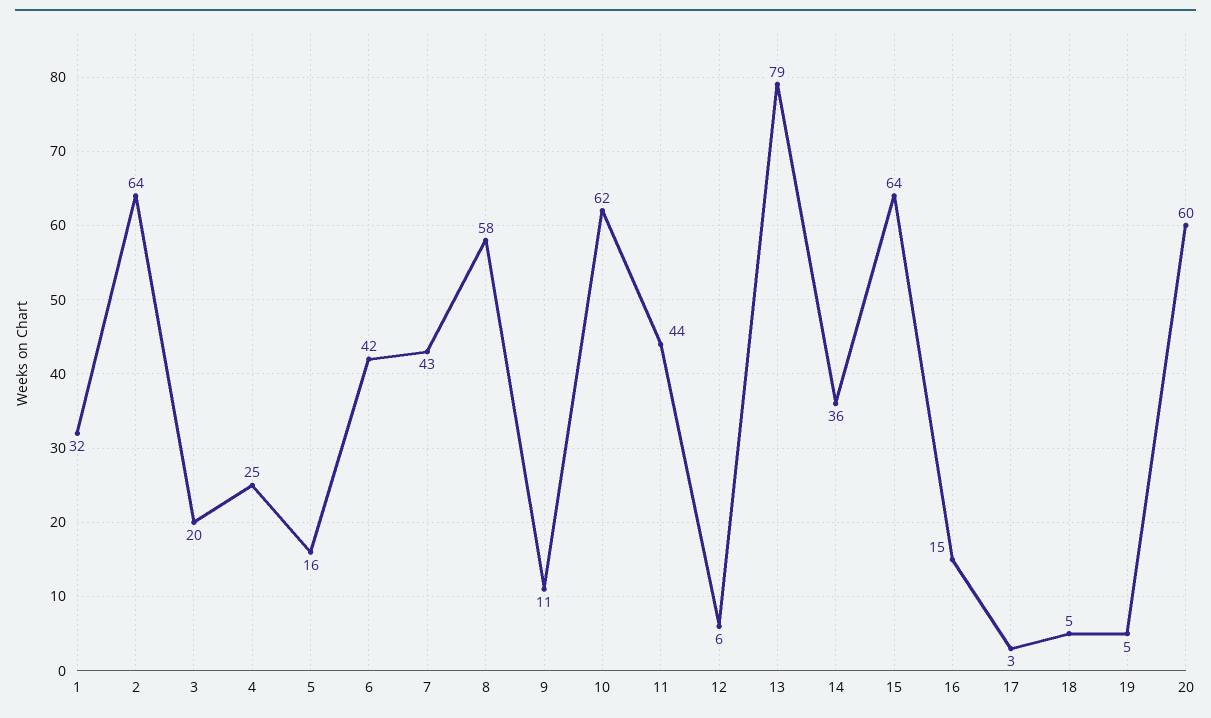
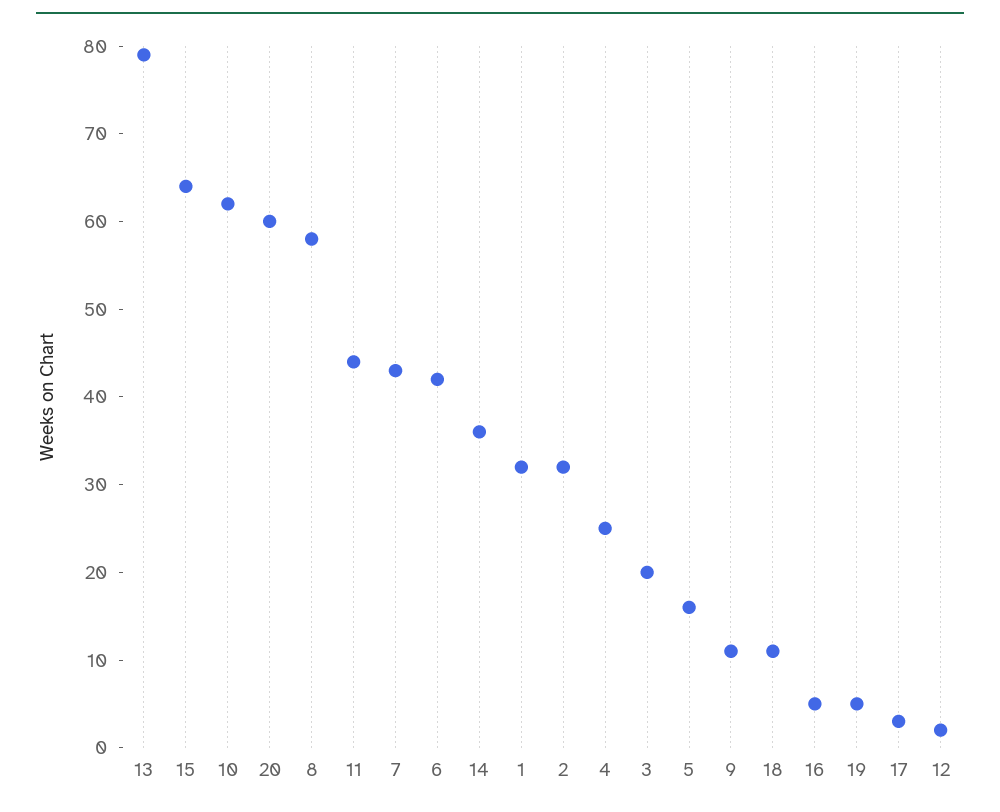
2: 64 -> 32
12: 6 -> 2
16: 15 -> 5
18: 5 -> 11

